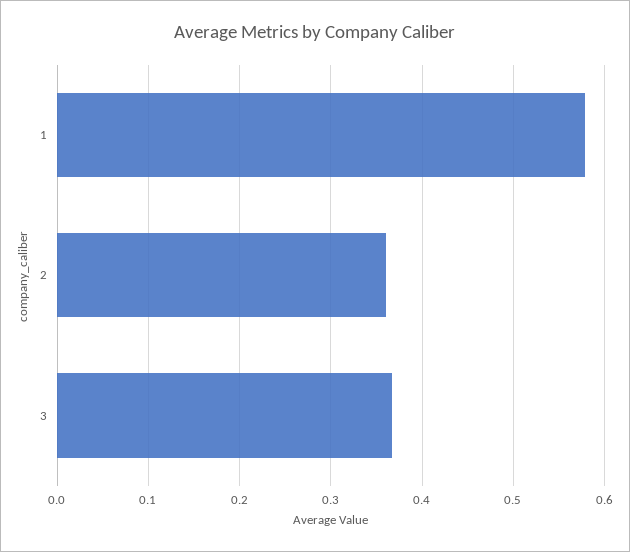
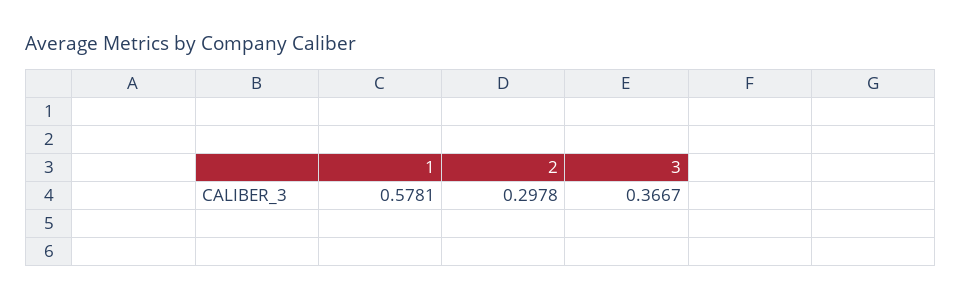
2: 0.36 -> 0.2978

